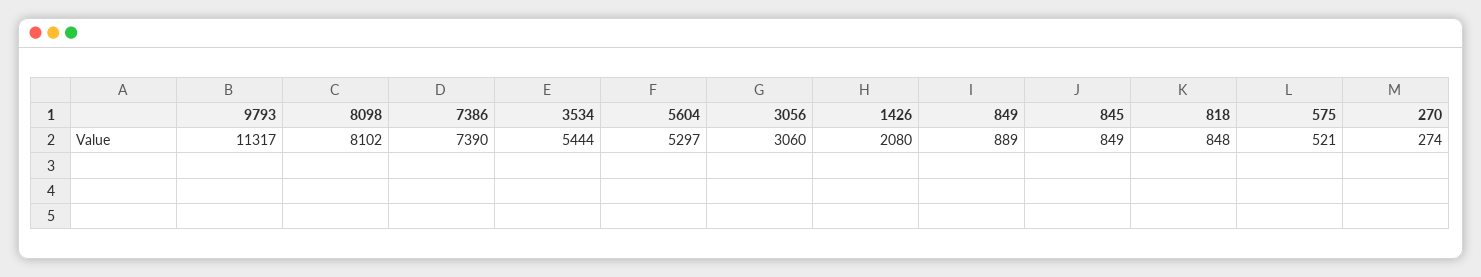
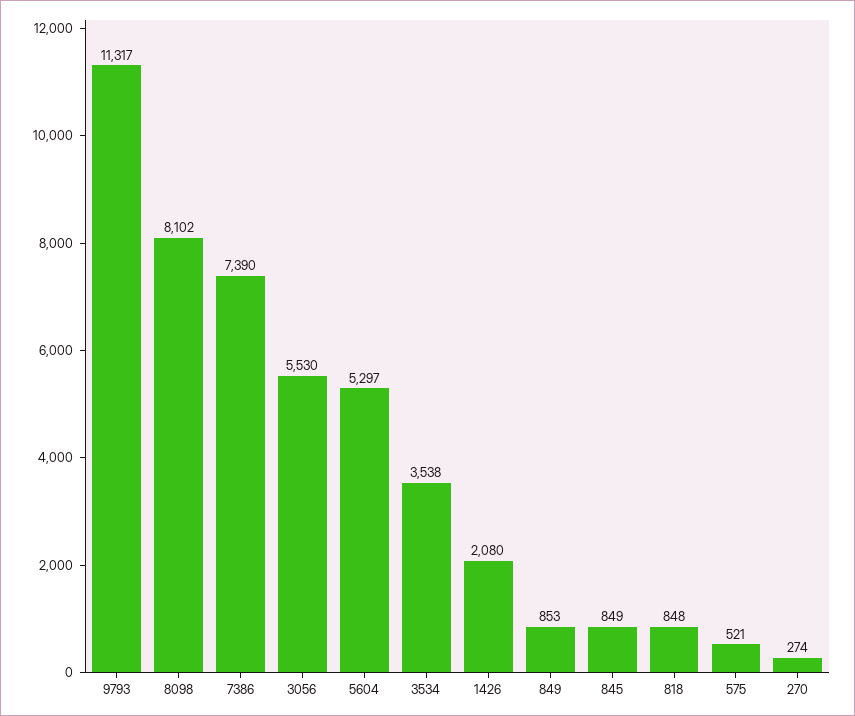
3534: 5444 -> 3538
3056: 3060 -> 5530
849: 889 -> 853

